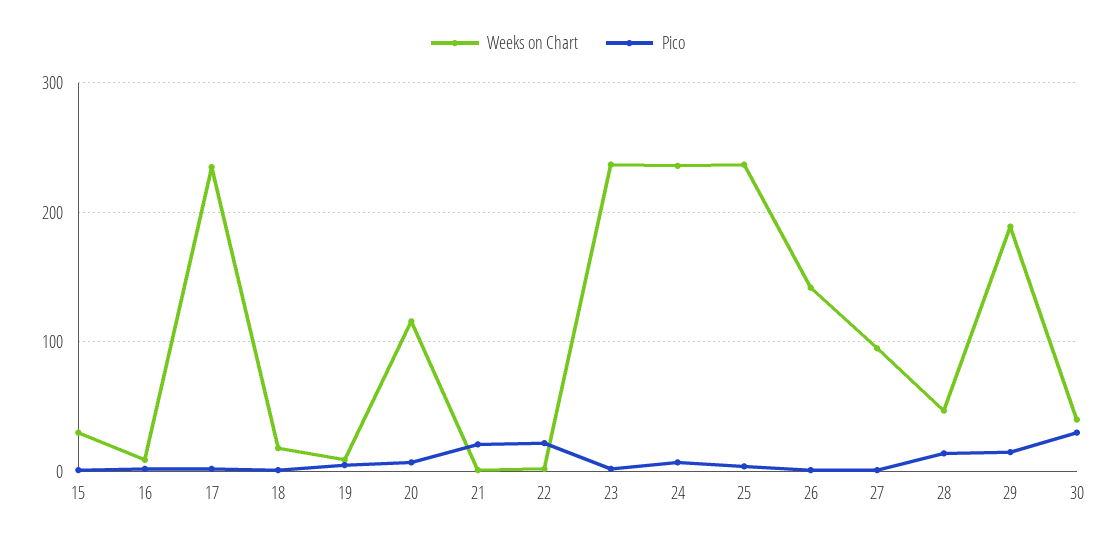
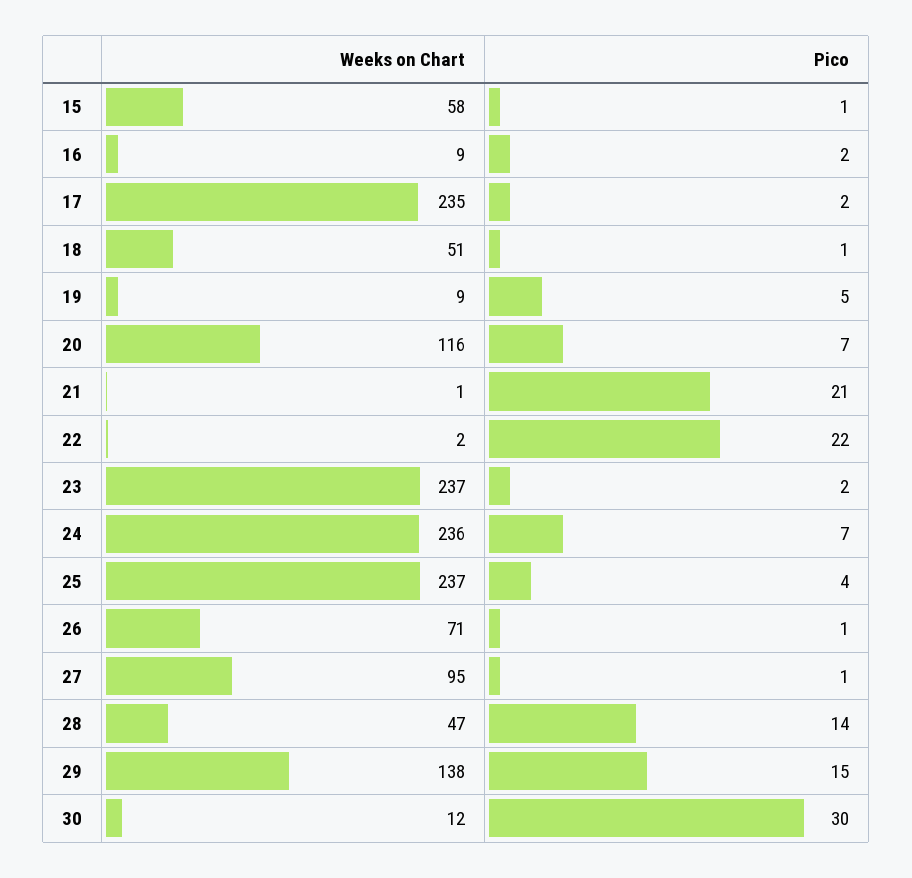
Weeks on Chart, 15: 30 -> 58
Weeks on Chart, 18: 20 -> 51
Weeks on Chart, 26: 140 -> 71
Weeks on Chart, 29: 190 -> 138
Weeks on Chart, 30: 40 -> 12

